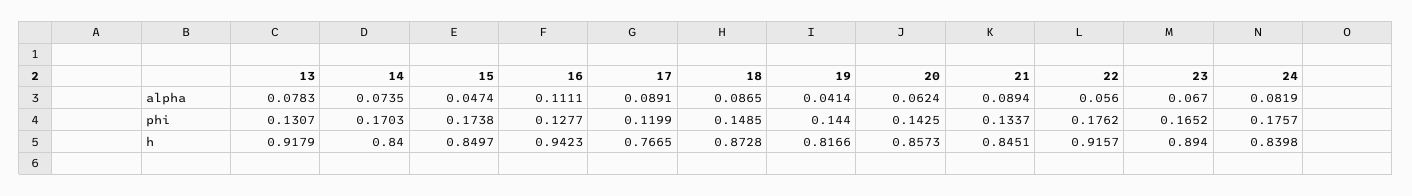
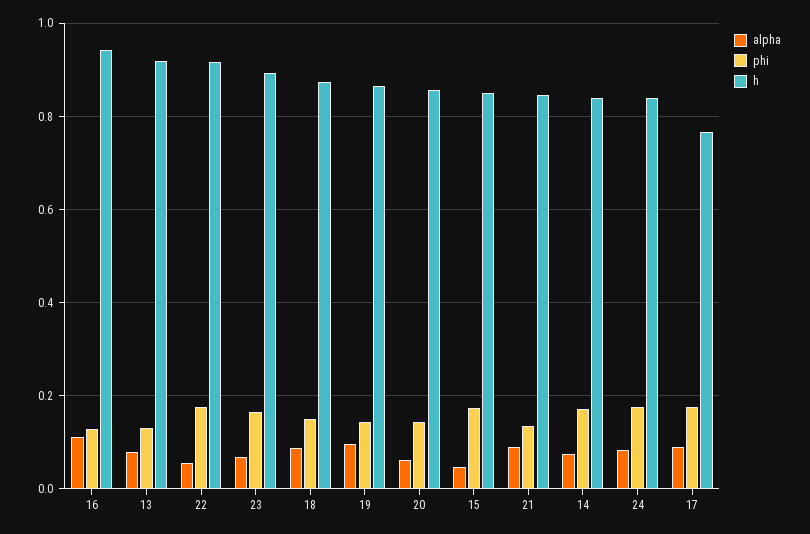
alpha, 19: 0.0414 -> 0.1
phi, 17: 0.1199 -> 0.18
h, 19: 0.8166 -> 0.86

